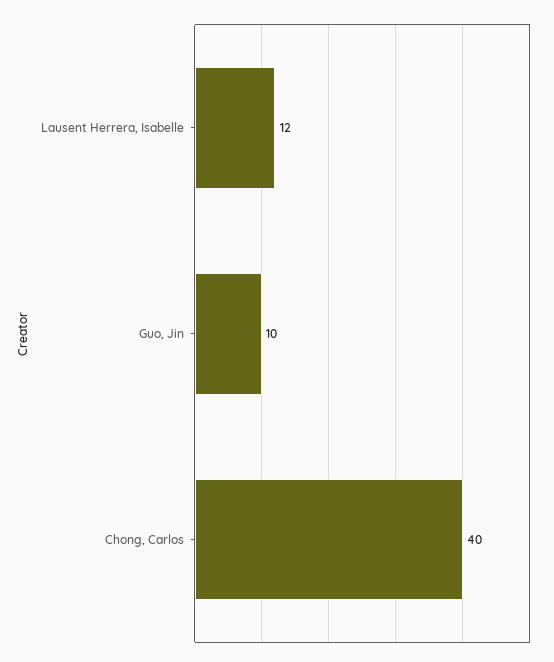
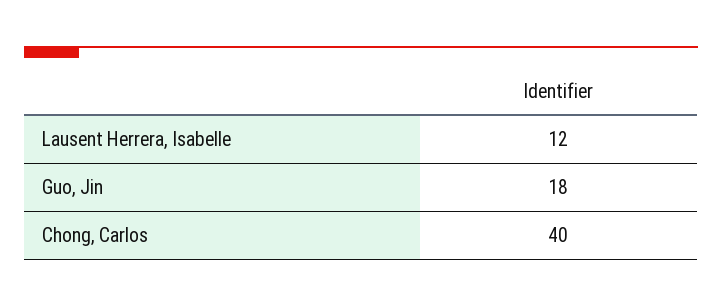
Guo, Jin: 10 -> 18

